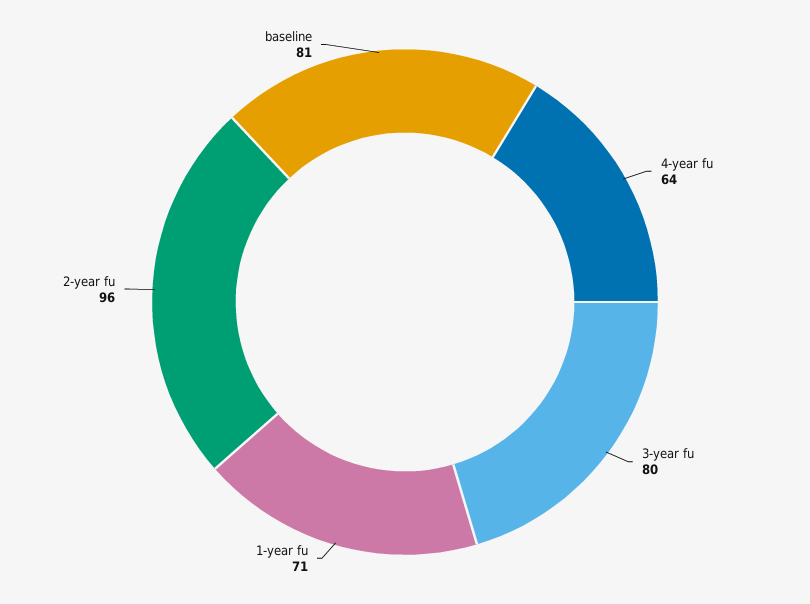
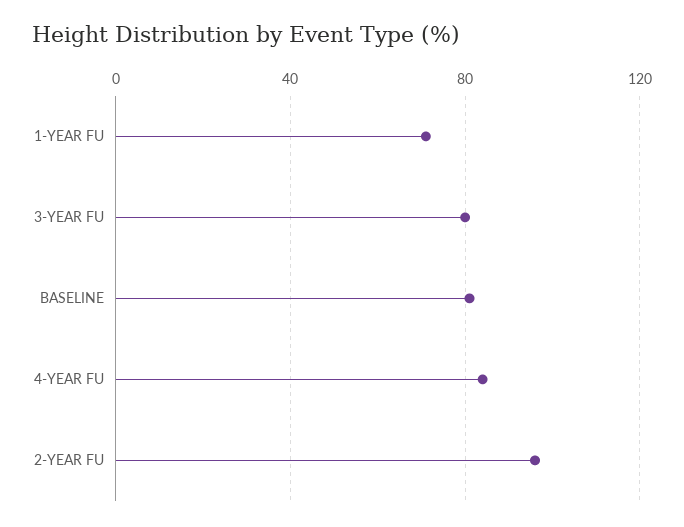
4-year fu: 64 -> 85

